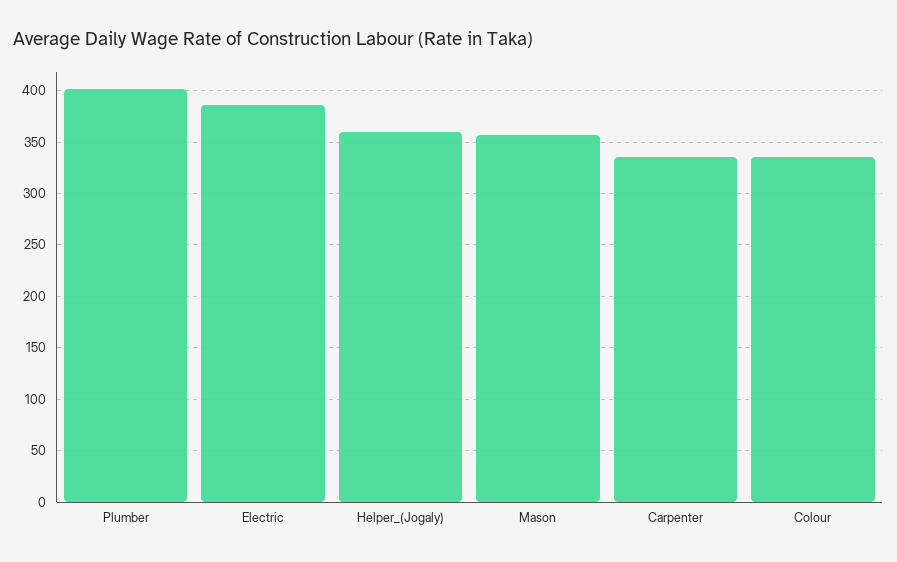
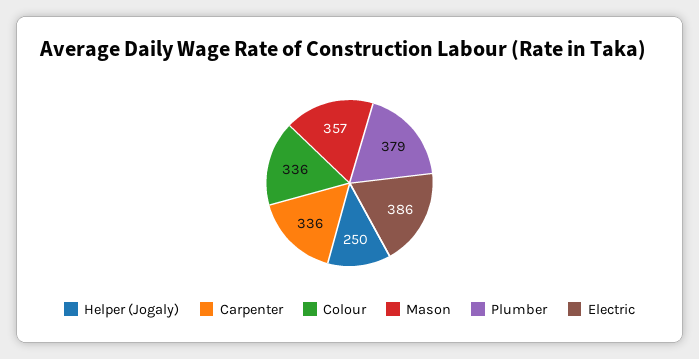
Plumber: 400 -> 379
Helper_(Jogaly): 360 -> 250

